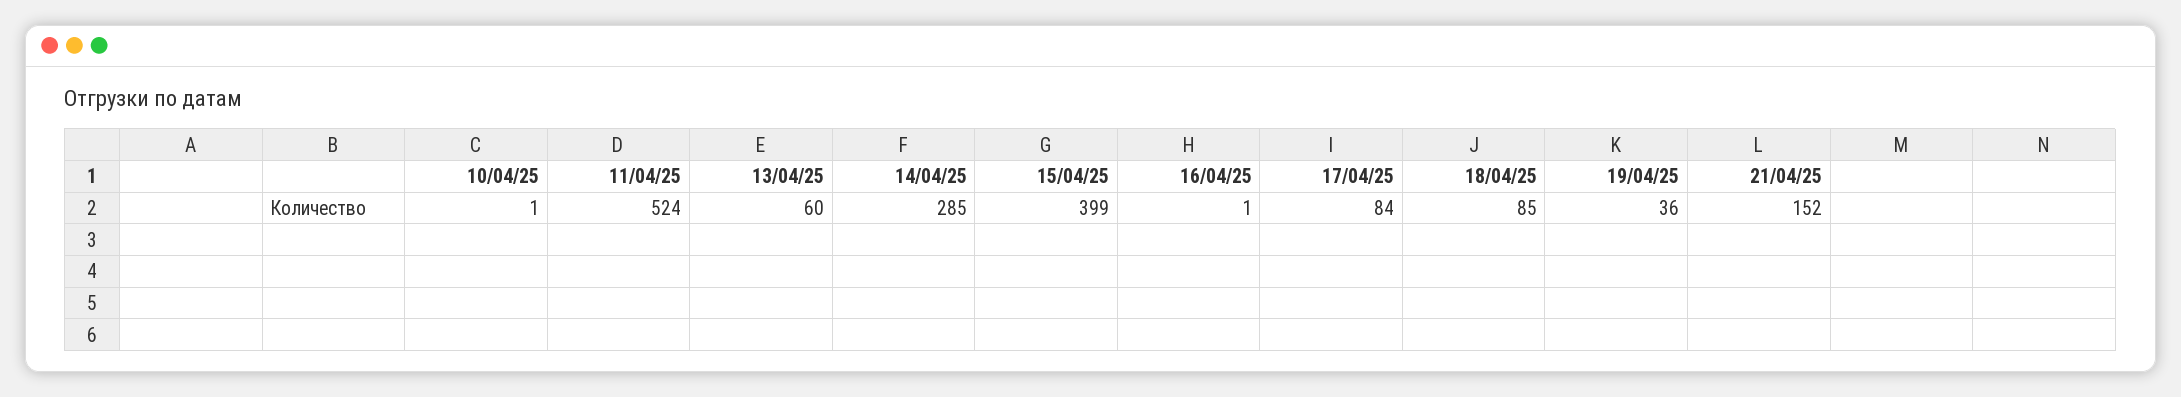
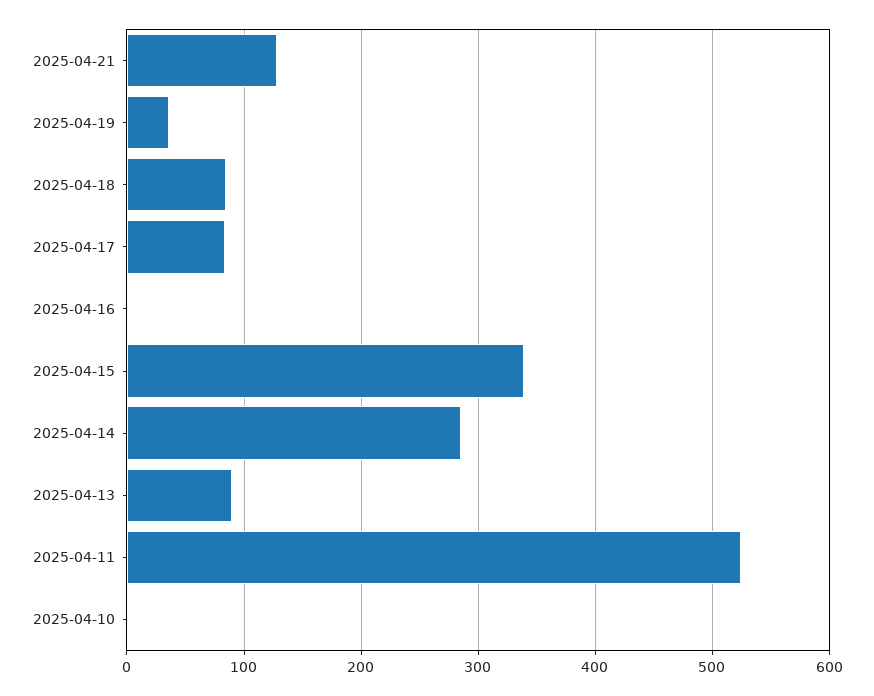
13/04/25: 60 -> 90
15/04/25: 399 -> 340
21/04/25: 152 -> 130

